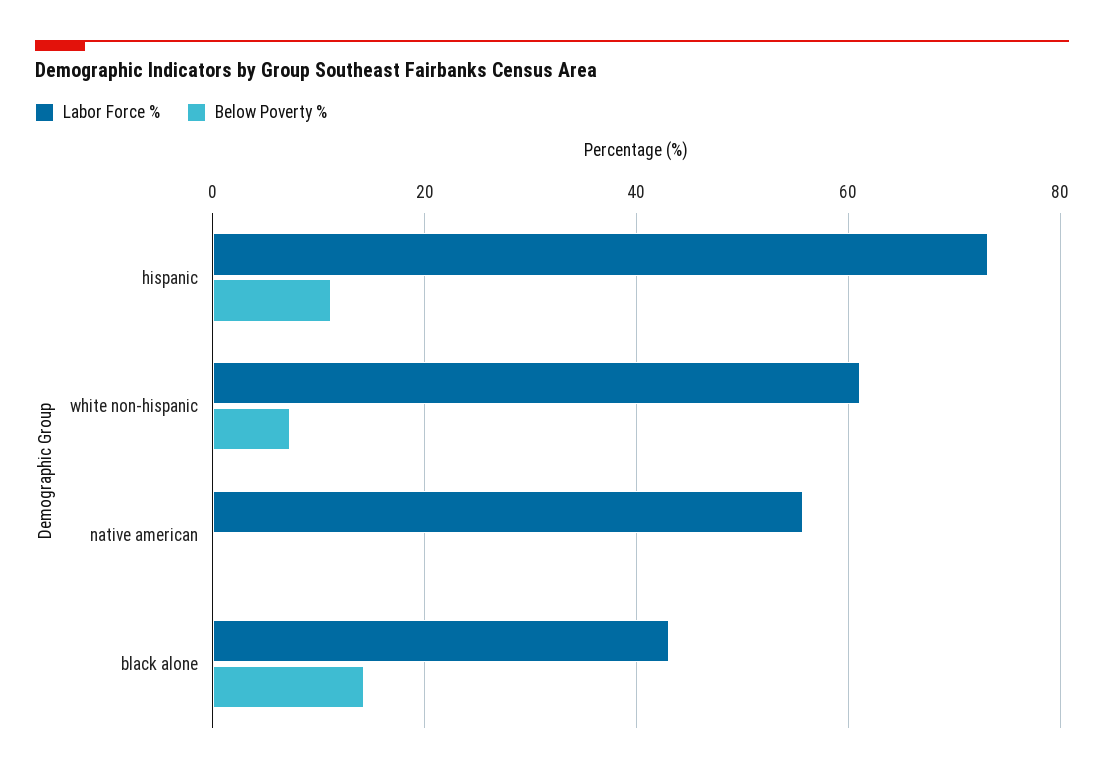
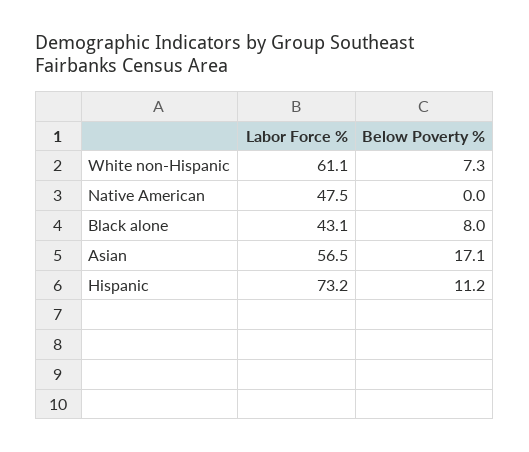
Labor Force %, native american: 56 -> 47.5
Below Poverty %, black alone: 14 -> 8
Labor Force %, Asian: none -> 56.5
Below Poverty %, Asian: none -> 17.1

